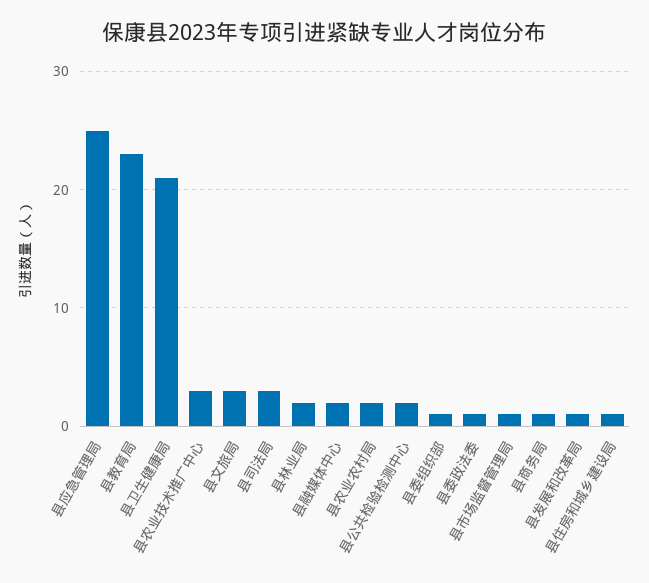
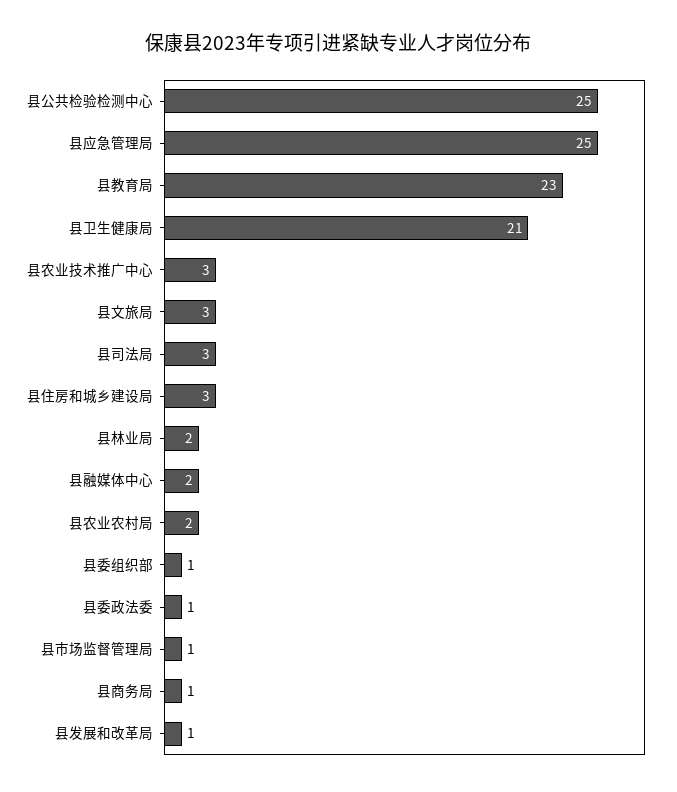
县公共检验检测中心: 2 -> 25
县住房和城乡建设局: 1 -> 3

